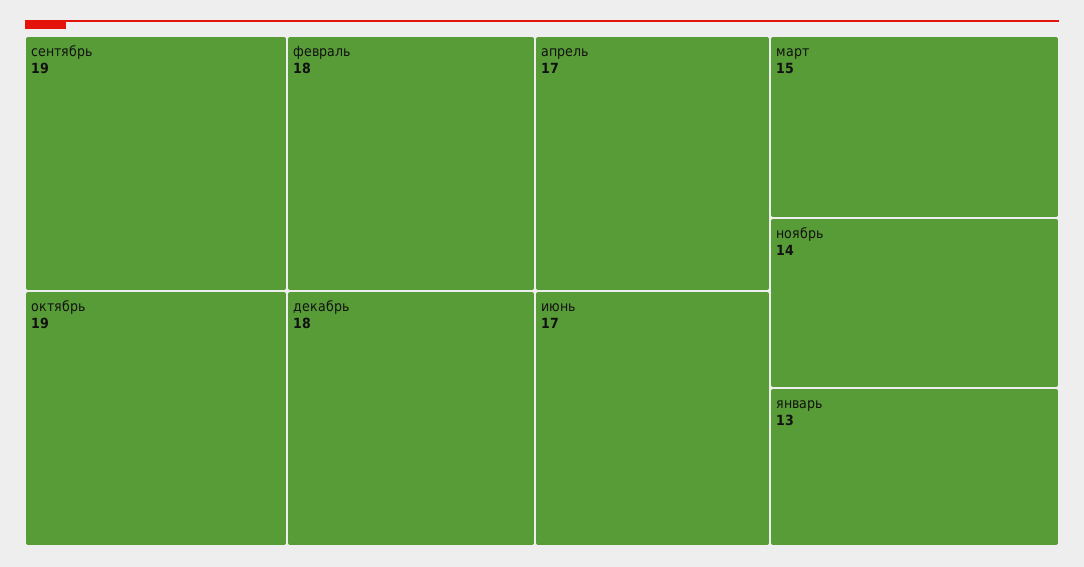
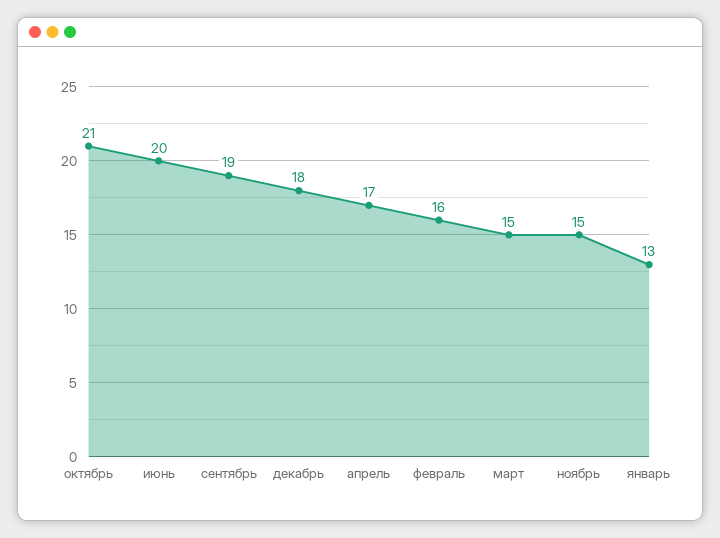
октябрь: 19 -> 21
февраль: 18 -> 16
июнь: 17 -> 20
ноябрь: 14 -> 15

